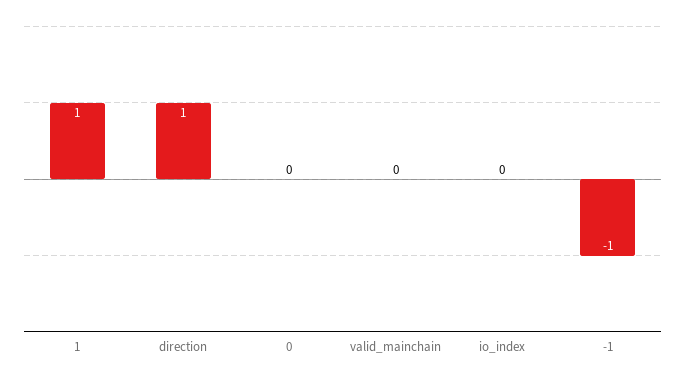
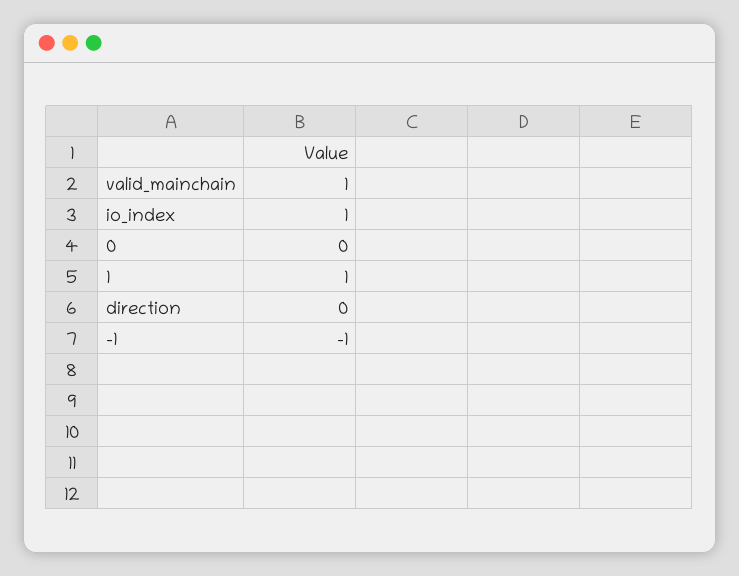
direction: 1 -> 0
valid_mainchain: 0 -> 1
io_index: 0 -> 1

